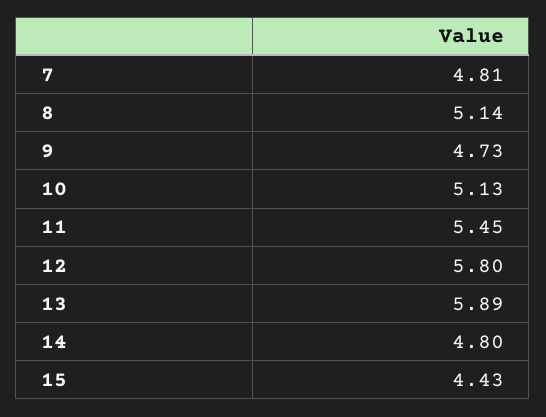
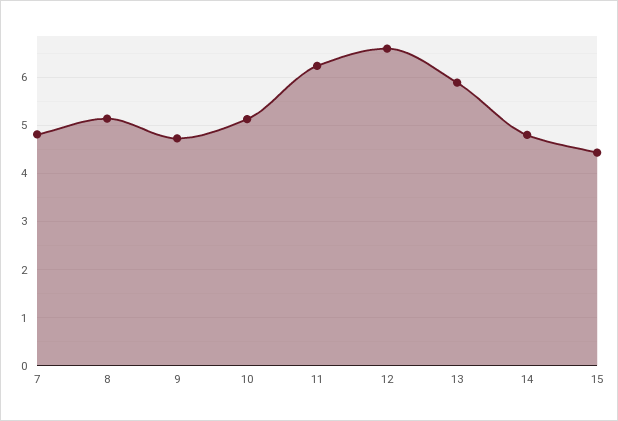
11: 5.45 -> 6.2
12: 5.8 -> 6.6

